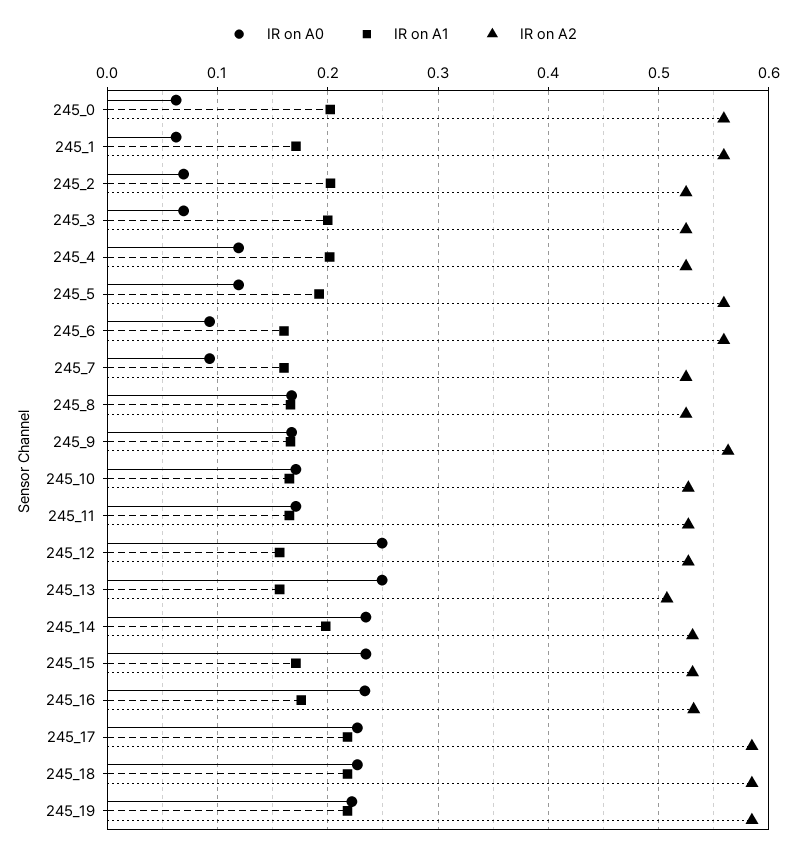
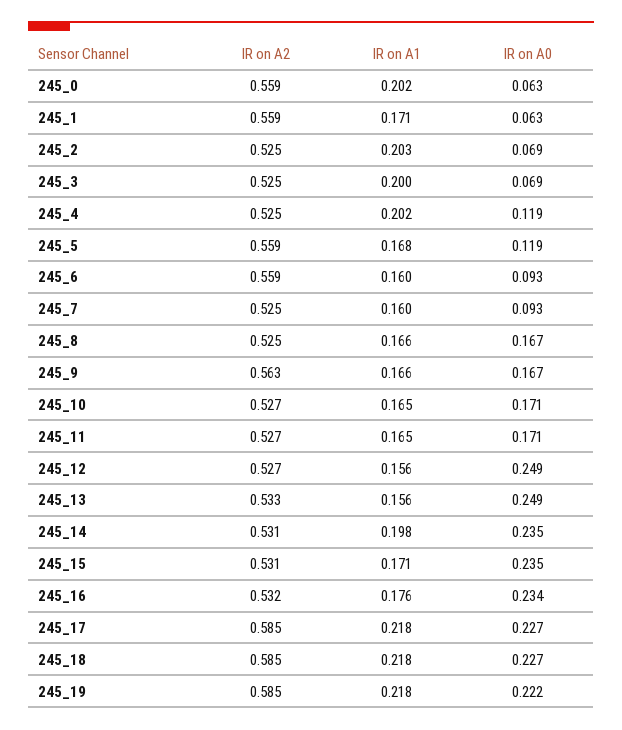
IR on A1, 245_5: 0.19 -> 0.168
IR on A2, 245_13: 0.51 -> 0.533

